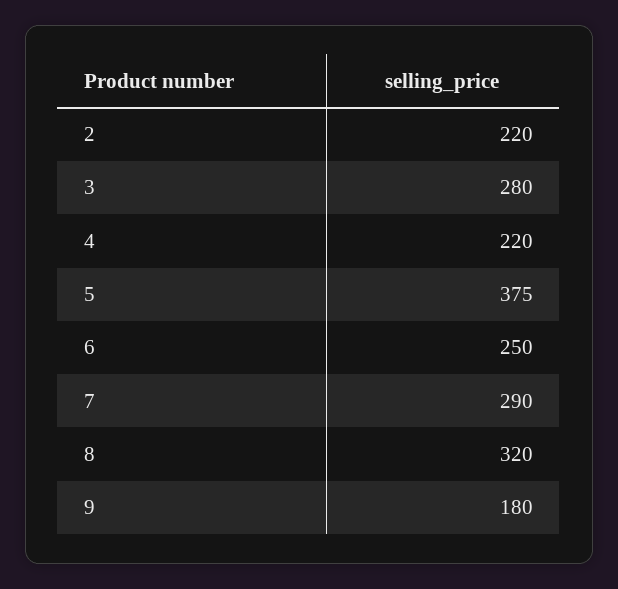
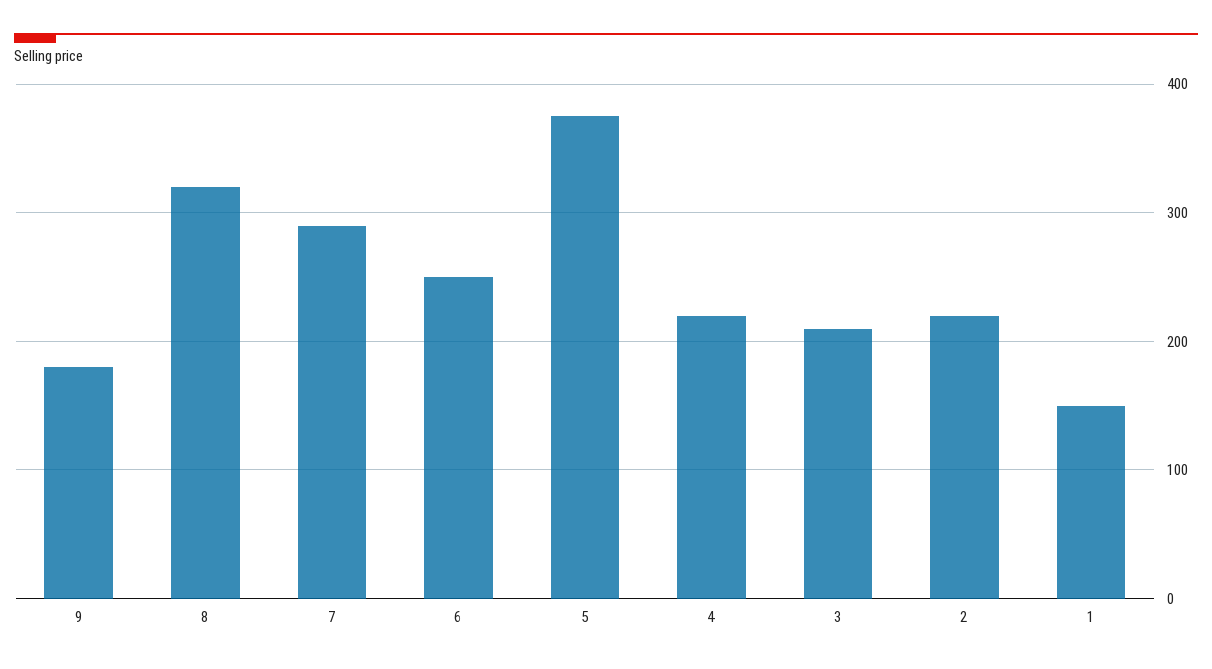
3: 280 -> 210
1: none -> 150

